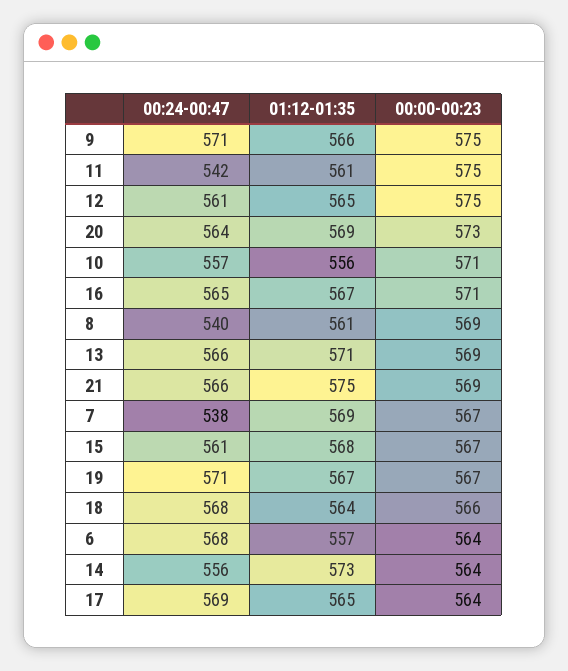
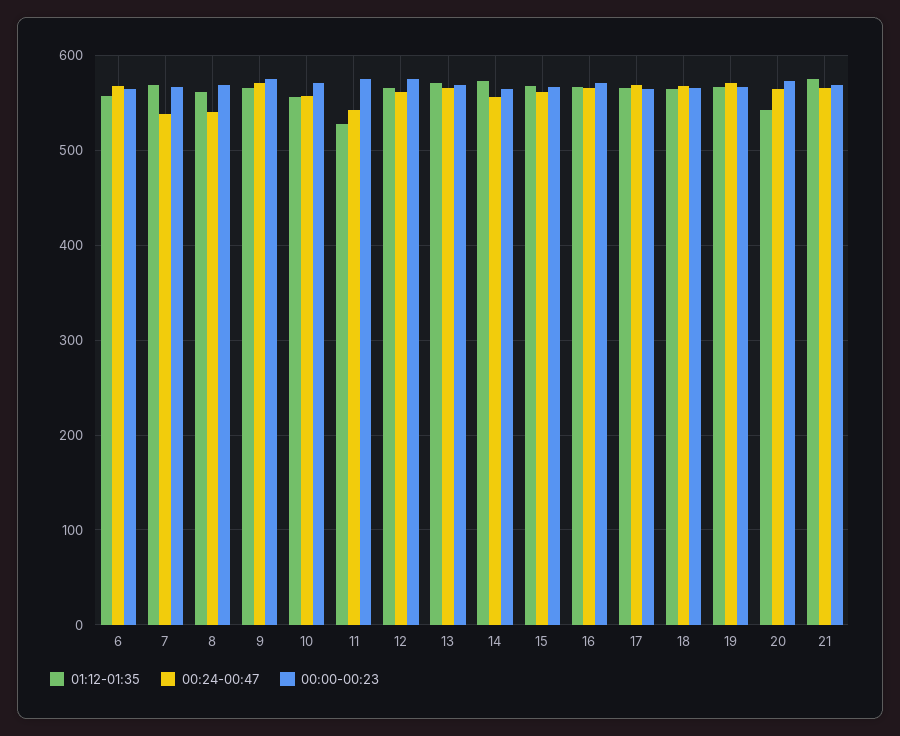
01:12-01:35, 11: 561 -> 530
01:12-01:35, 20: 569 -> 540

